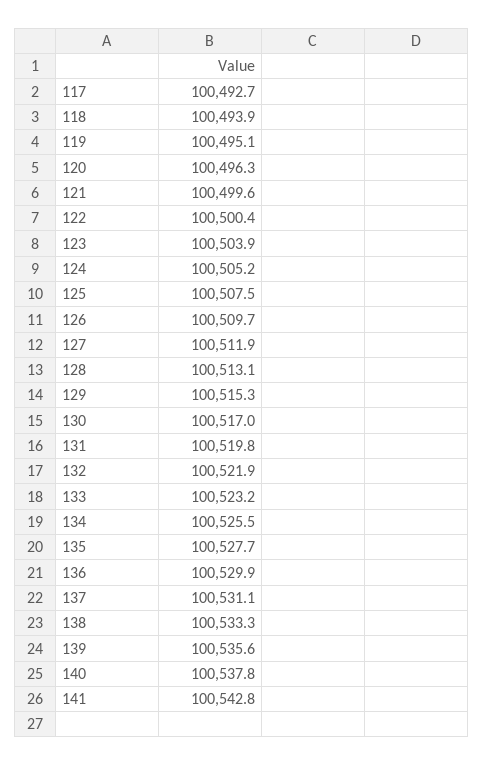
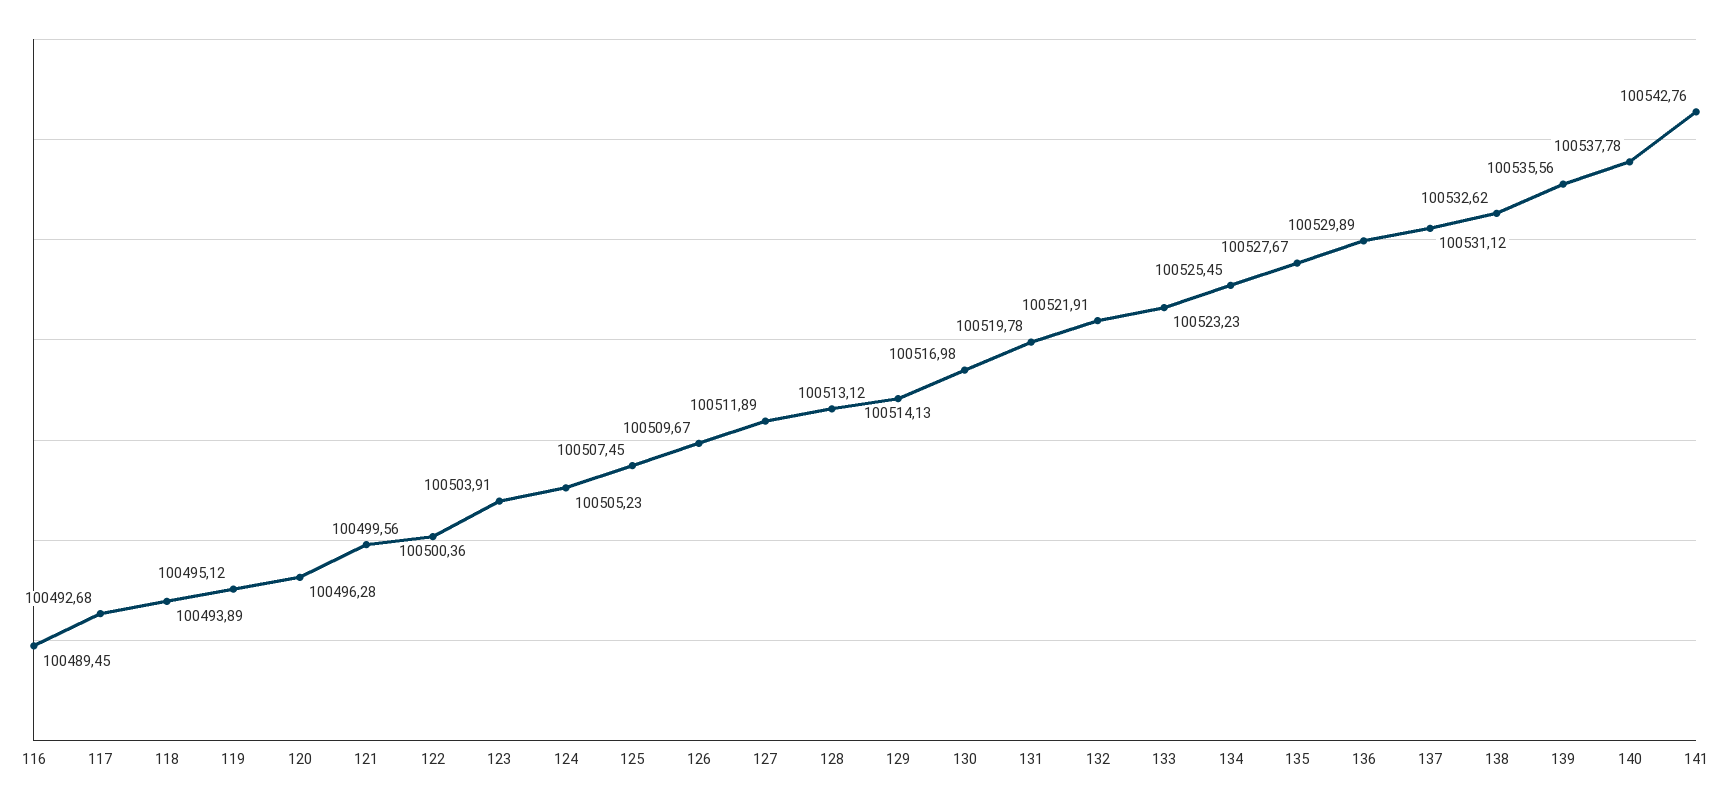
129: 100515.3 -> 100514.13
138: 100533.3 -> 100532.62
116: none -> 100489.45

